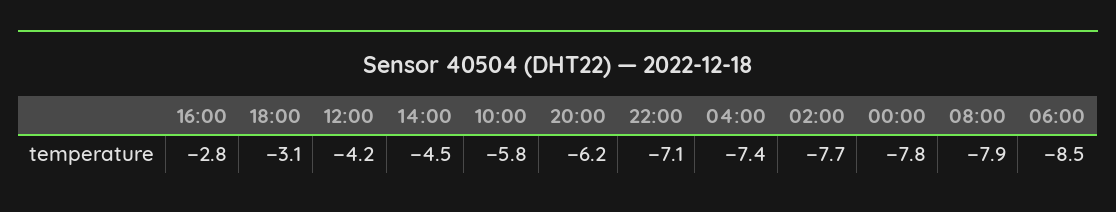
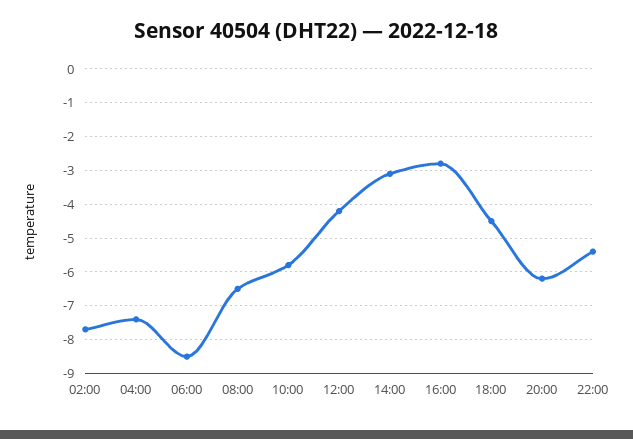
18:00: -3.1 -> -4.5
14:00: -4.5 -> -3
22:00: -7.1 -> -5.5
00:00: -7.8 -> none
08:00: -7.9 -> -6.5

